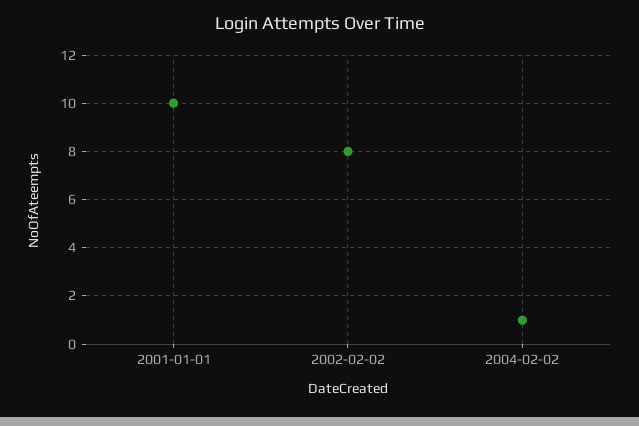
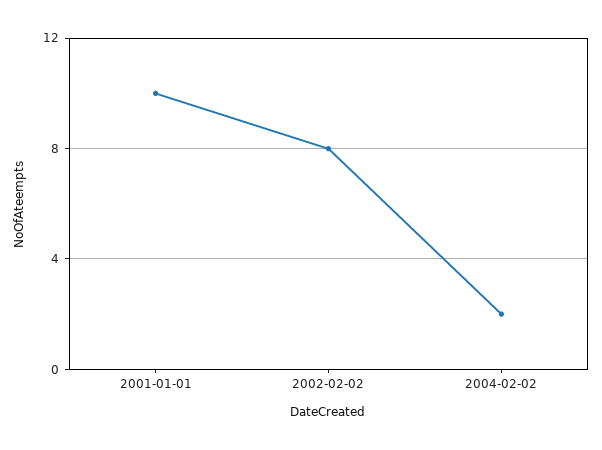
2004-02-02: 1 -> 2

